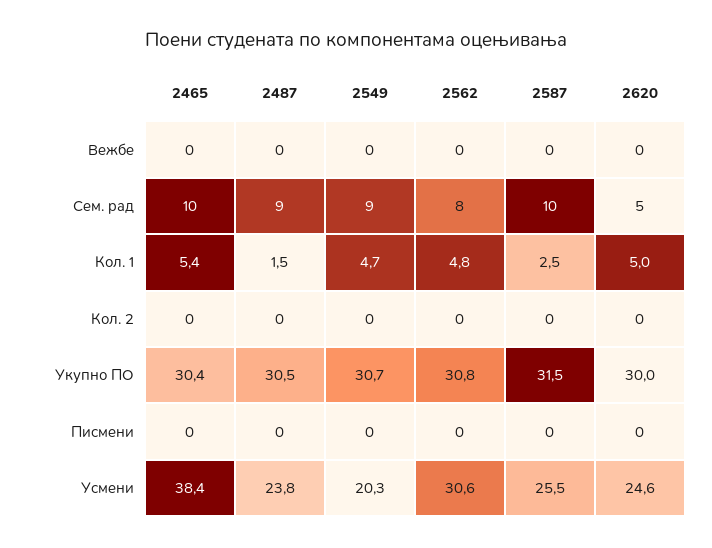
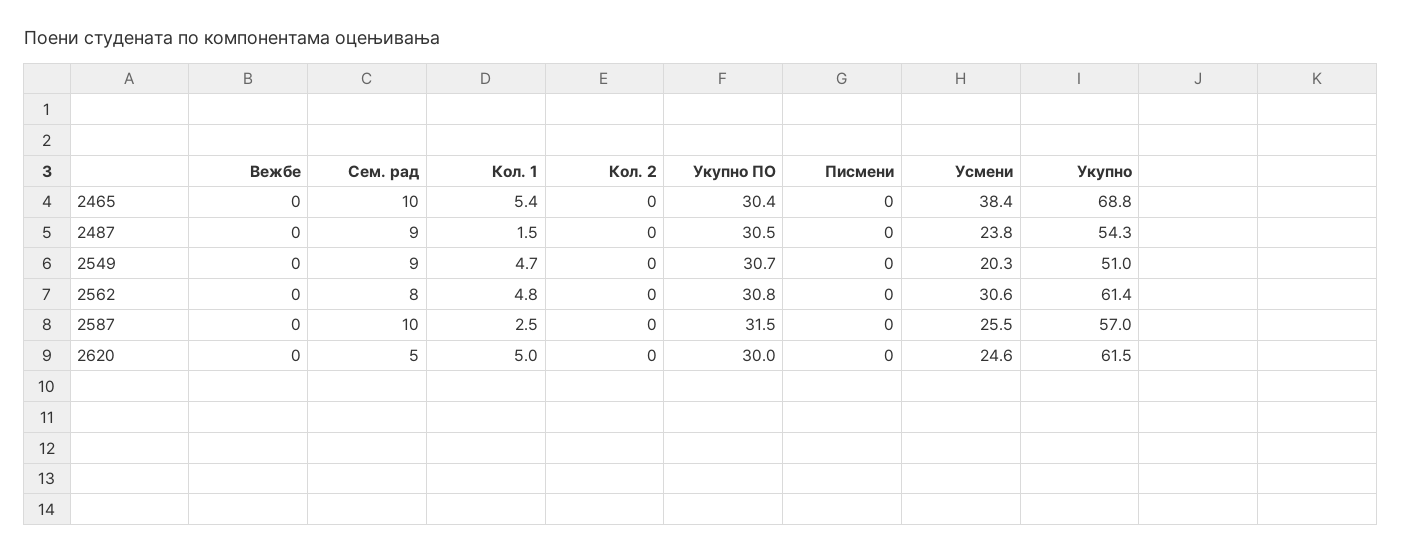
2465, Укупно: none -> 68.8
2487, Укупно: none -> 54.3
2549, Укупно: none -> 51
2562, Укупно: none -> 61.4
2587, Укупно: none -> 57
2620, Укупно: none -> 61.5

